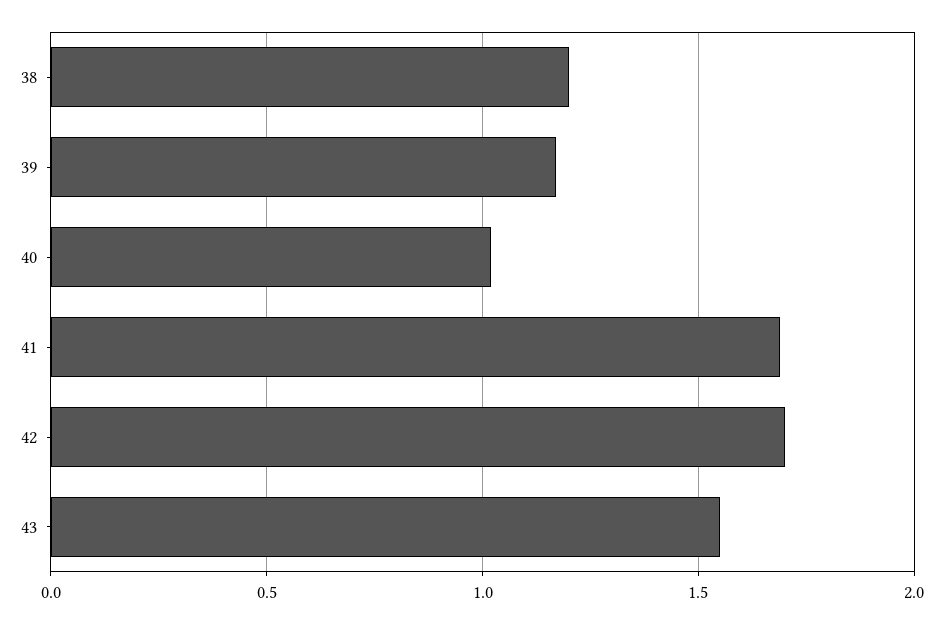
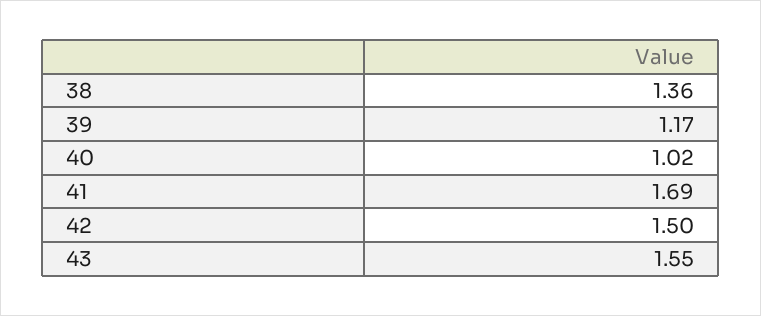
38: 1.2 -> 1.36
42: 1.7 -> 1.5

